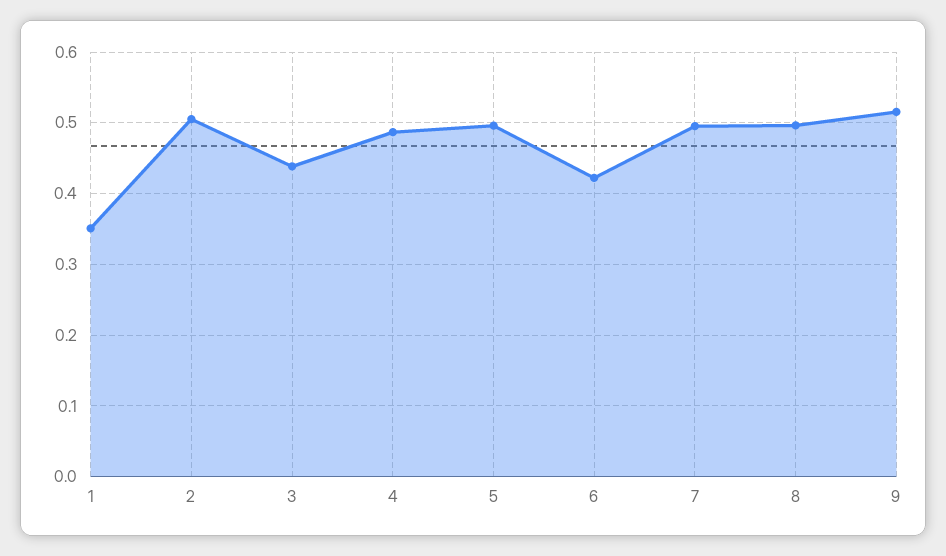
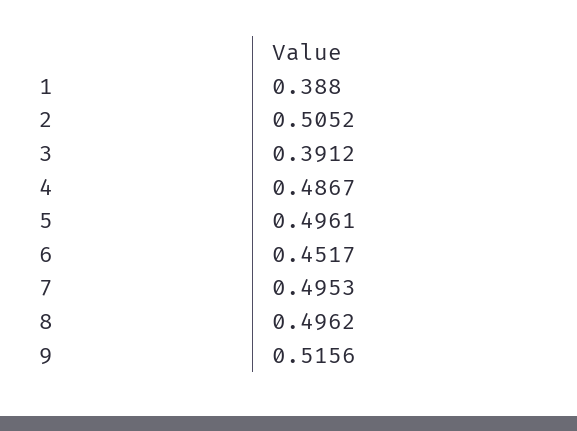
1: 0.35 -> 0.388
3: 0.44 -> 0.3912
6: 0.42 -> 0.4517

